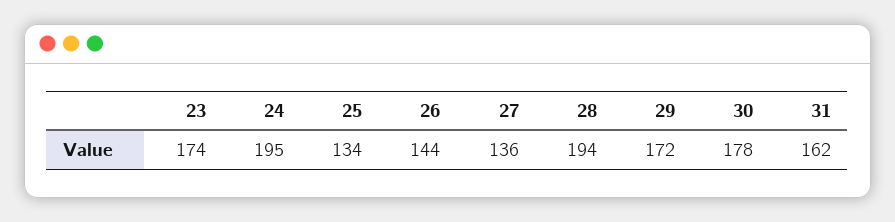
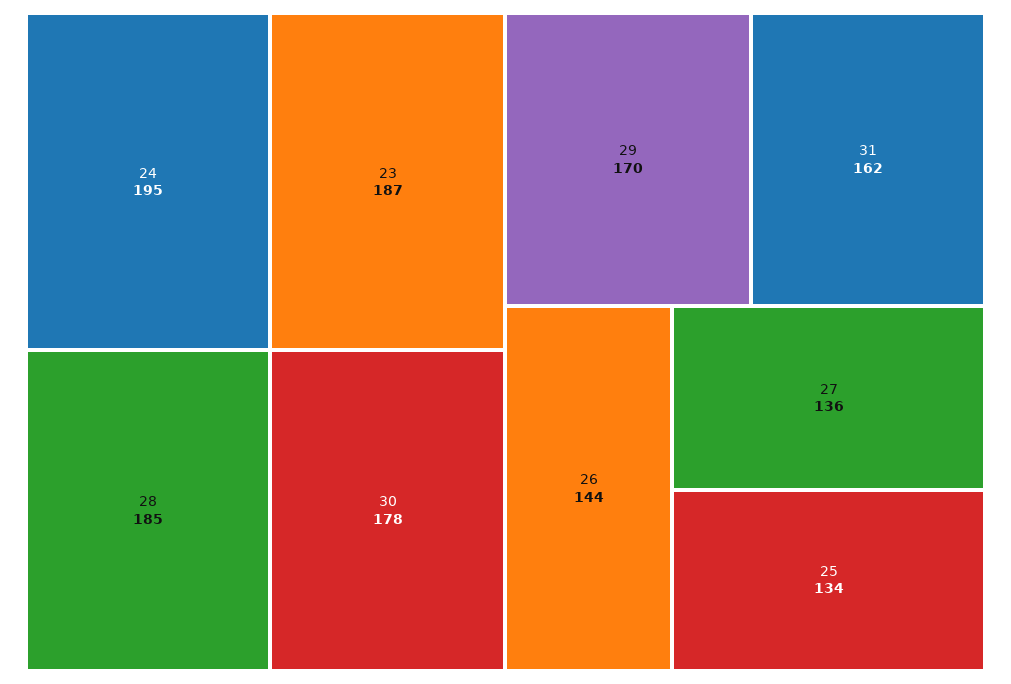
23: 174 -> 187
28: 194 -> 185
29: 172 -> 170

